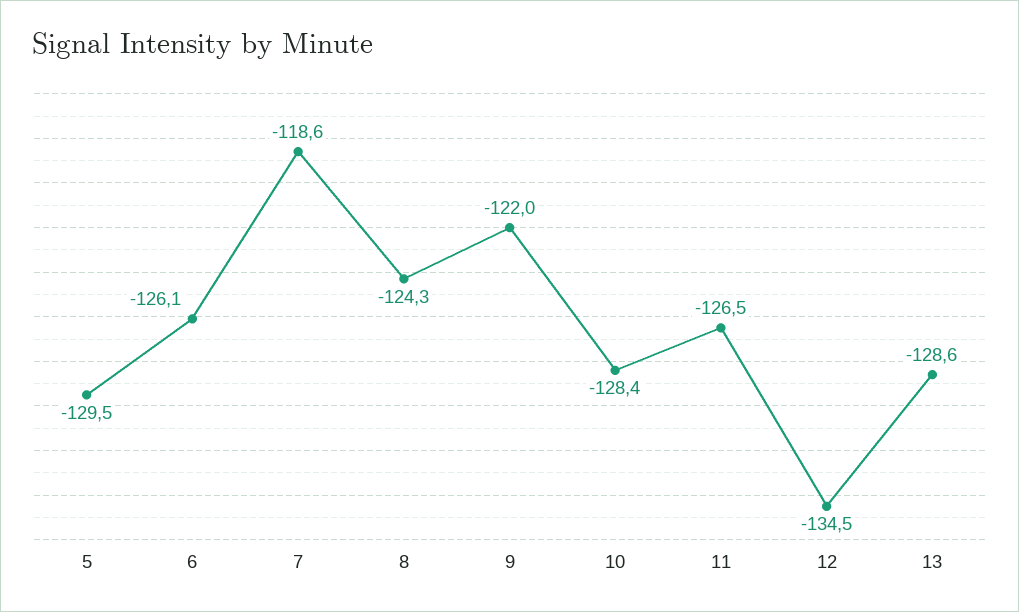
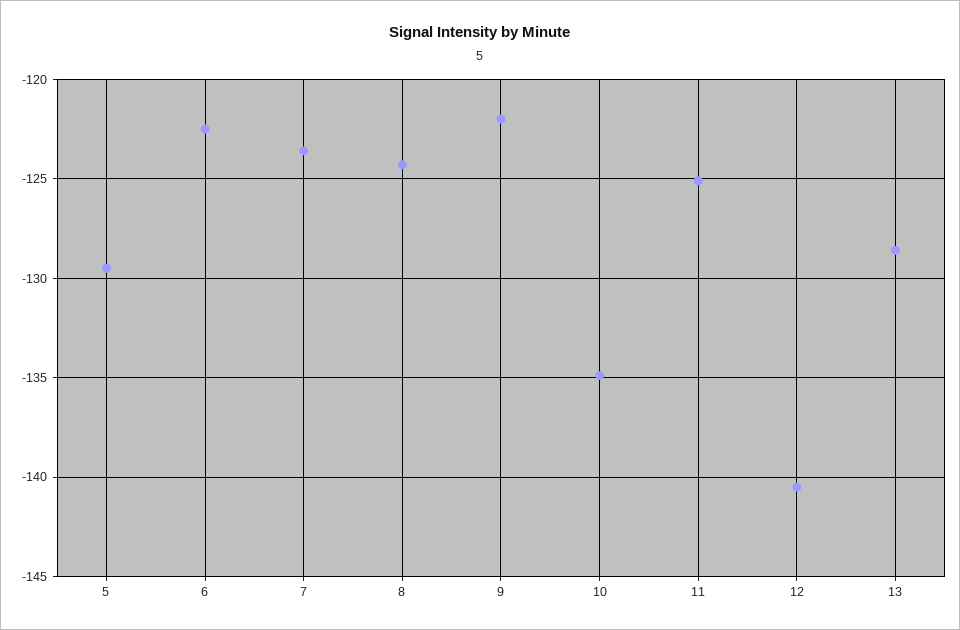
6: -126.1 -> -122.5
7: -118.6 -> -123.5
10: -128.4 -> -135
11: -126.5 -> -125
12: -134.5 -> -140.5

